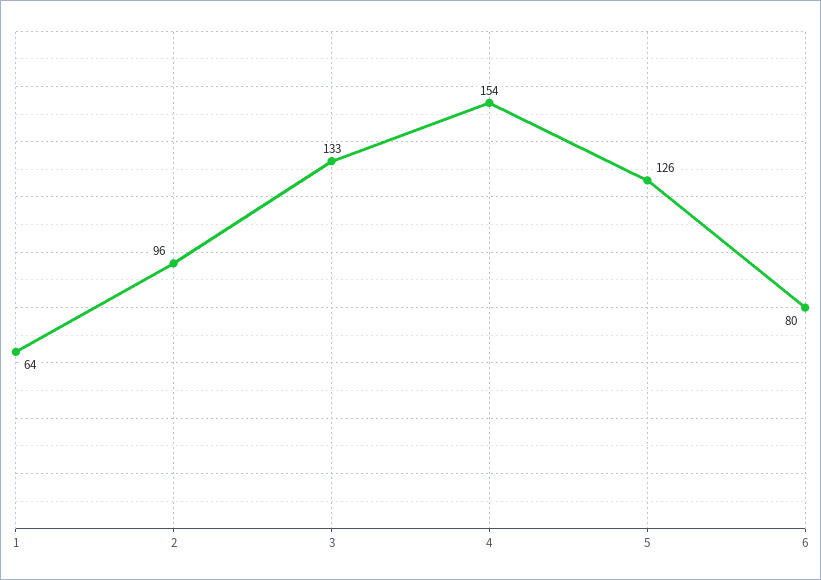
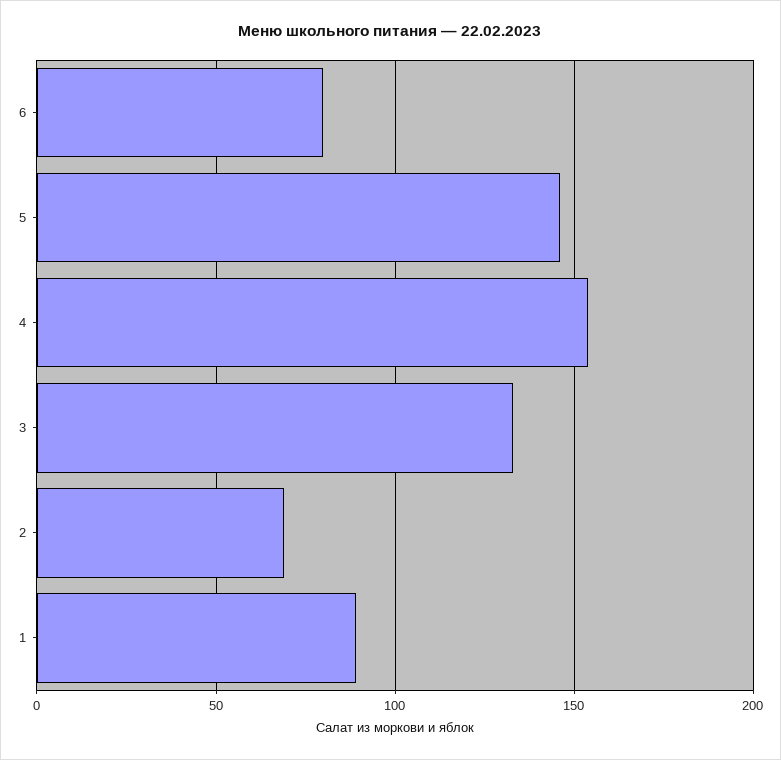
1: 64 -> 90
2: 96 -> 70
5: 126 -> 145

